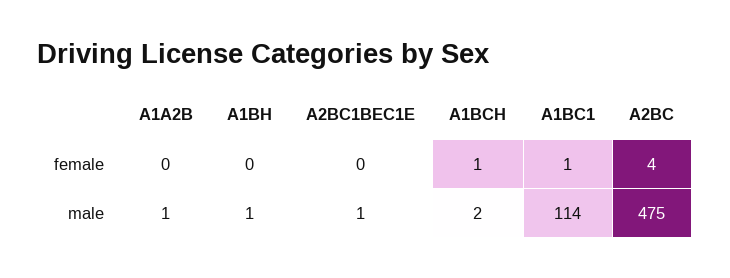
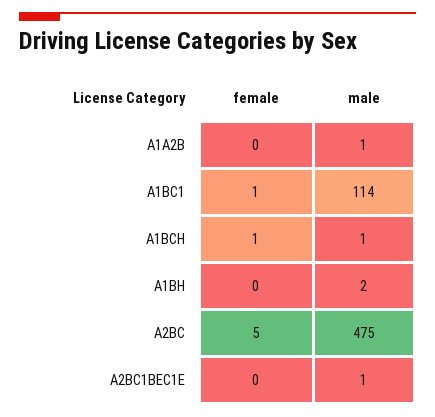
A2BC, female: 4 -> 5
A1BH, male: 1 -> 2
A1BCH, male: 2 -> 1

